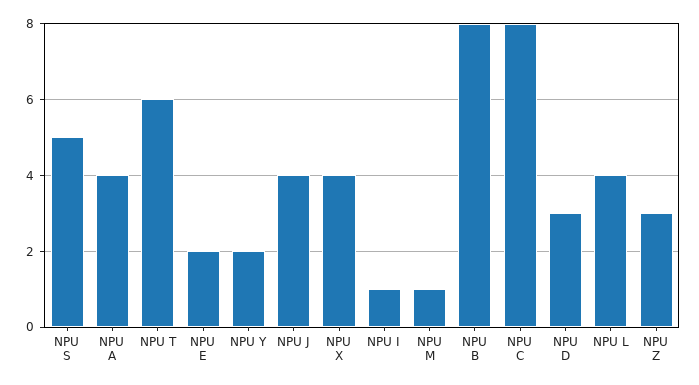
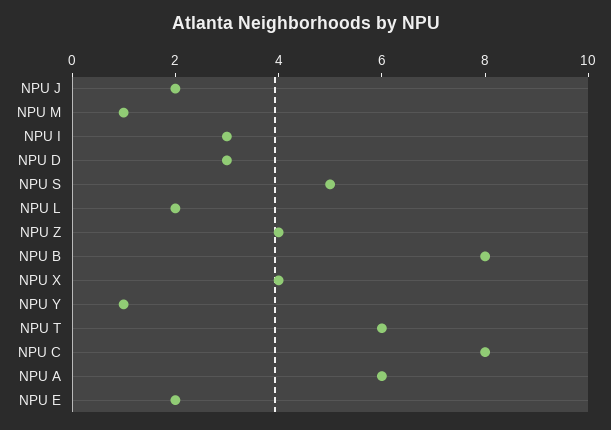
NPU A: 4 -> 6
NPU Y: 2 -> 1
NPU J: 4 -> 2
NPU I: 1 -> 3
NPU L: 4 -> 2
NPU Z: 3 -> 4

